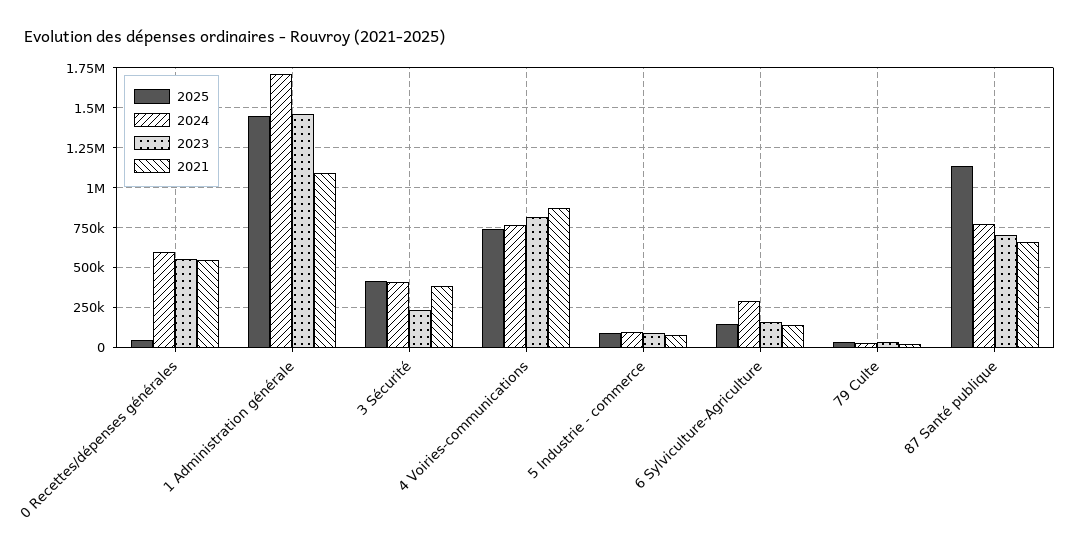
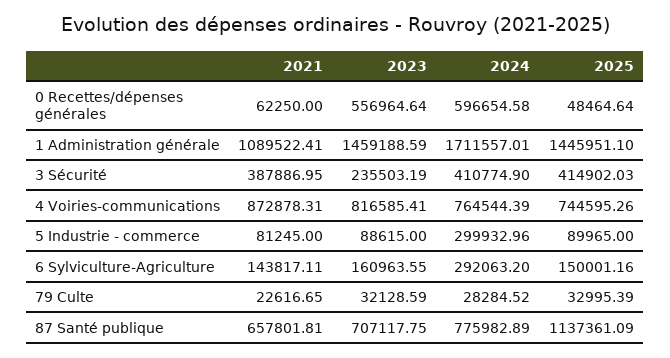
2021, 0 Recettes/dépenses générales: 550000 -> 62250
2024, 5 Industrie - commerce: 100000 -> 299932.96

